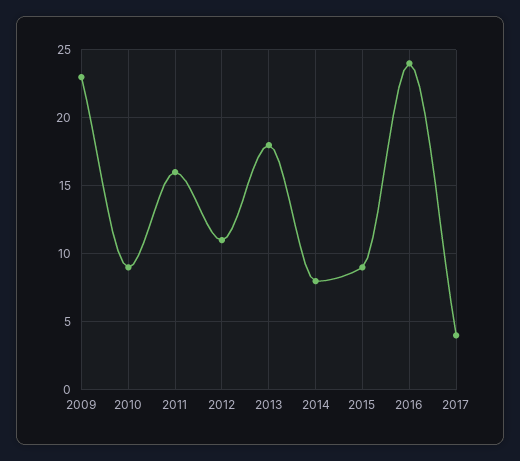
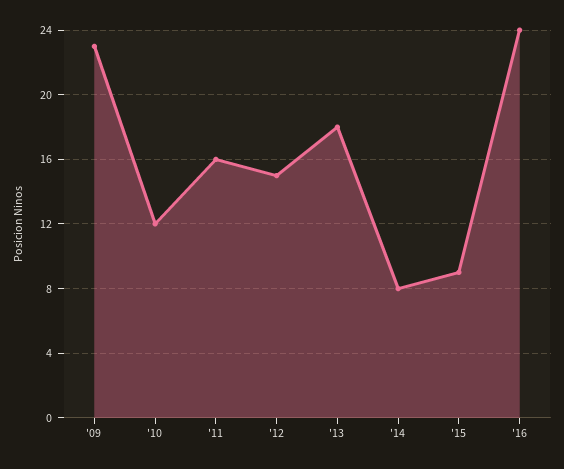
2010: 9 -> 12
2012: 11 -> 15
2017: 4 -> none

